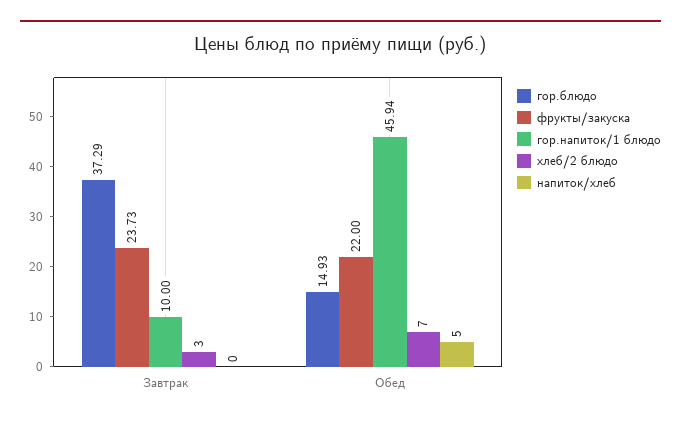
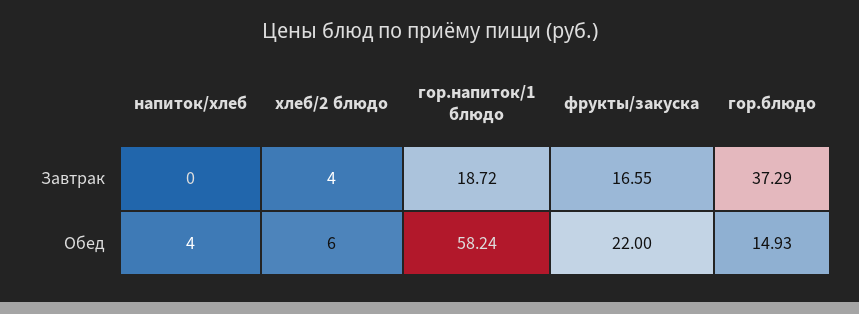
фрукты/закуска, Завтрак: 23.73 -> 16.55
гор.напиток/1 блюдо, Завтрак: 10 -> 18.72
хлеб/2 блюдо, Завтрак: 3 -> 4
гор.напиток/1 блюдо, Обед: 45.94 -> 58.24
хлеб/2 блюдо, Обед: 7 -> 6
напиток/хлеб, Обед: 5 -> 4

